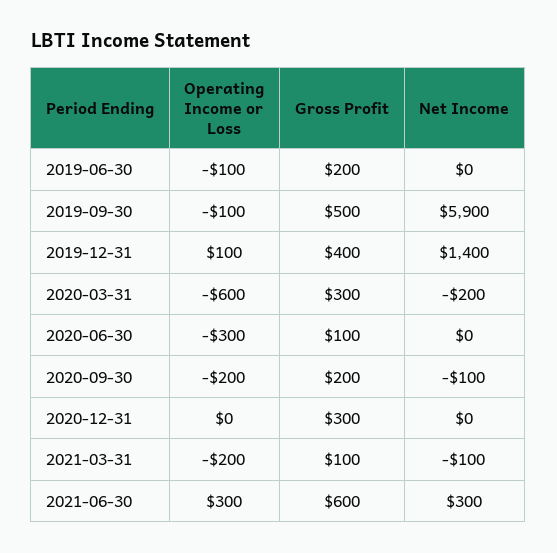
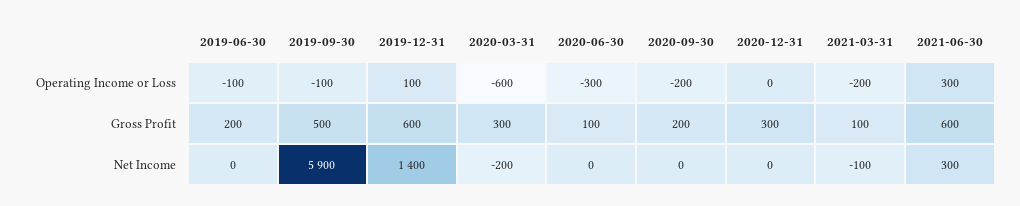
Gross Profit, 2019-12-31: 400 -> 600
Net Income, 2020-09-30: -100 -> 0

